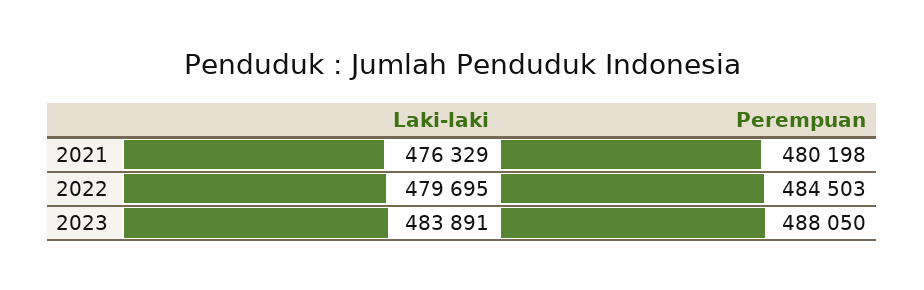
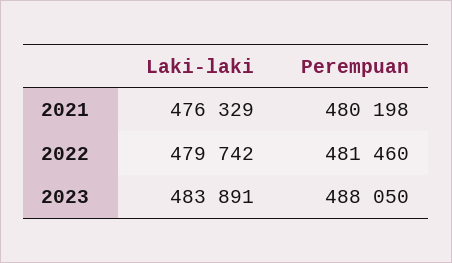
Laki-laki, 2022: 479695 -> 479742
Perempuan, 2022: 484503 -> 481460

